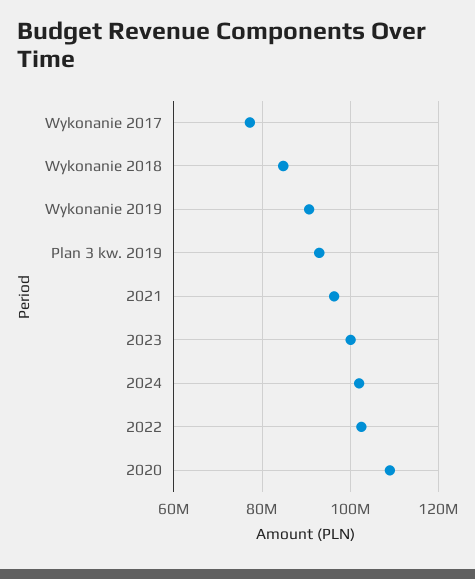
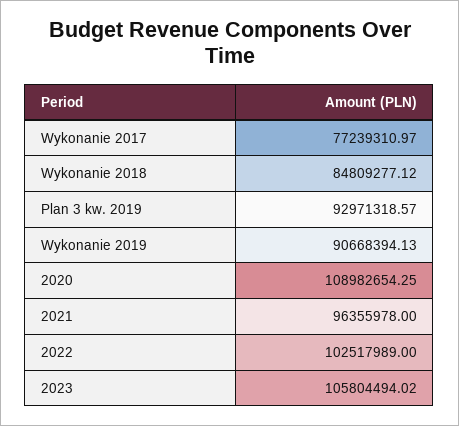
2023: 100000000 -> 105804494.02
2024: 102000000 -> none

